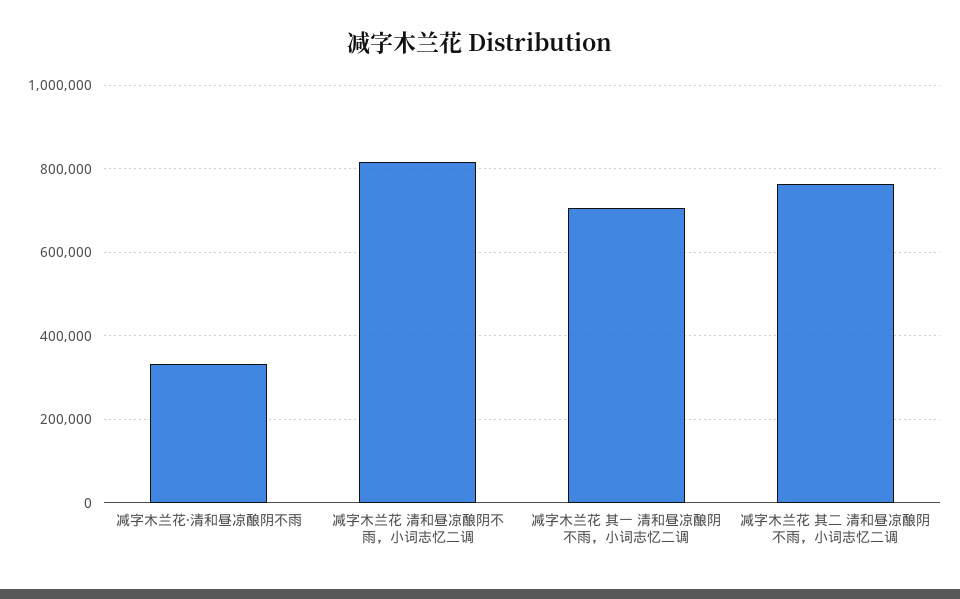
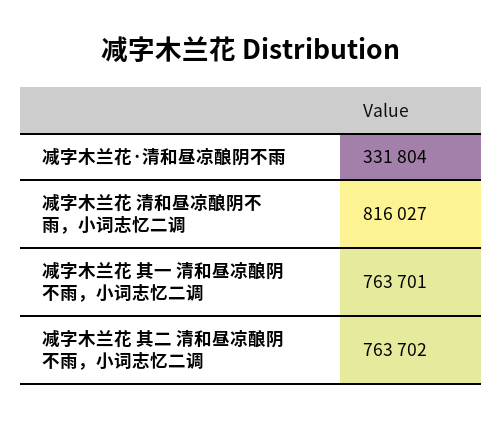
减字木兰花 其一 清和昼凉酿阴不雨，小词志忆二调: 700000 -> 763701

